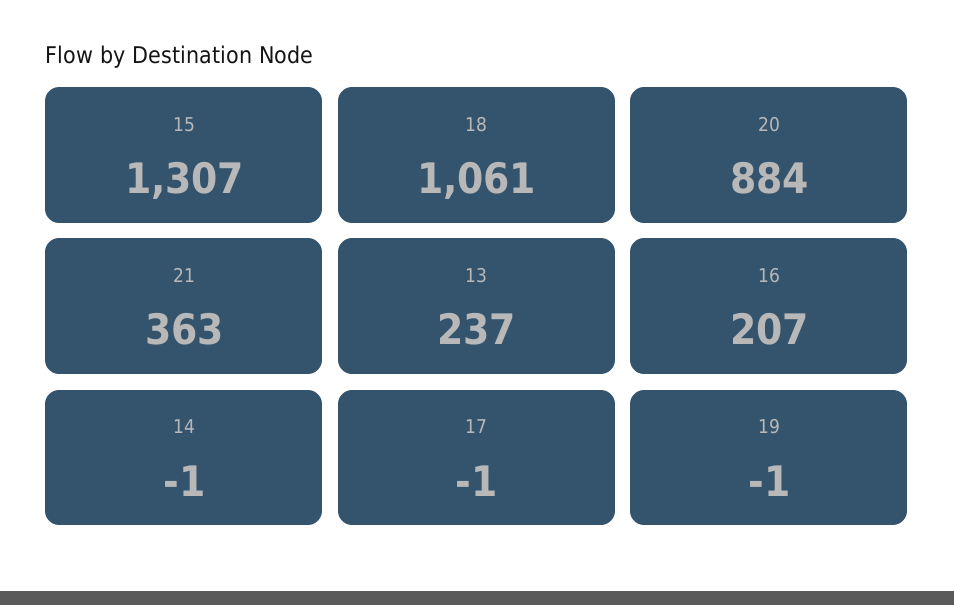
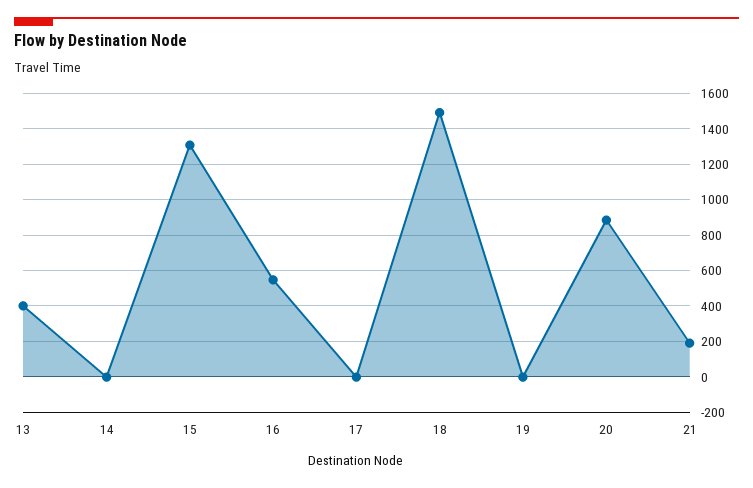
18: 1061 -> 1500
21: 363 -> 200
13: 237 -> 400
16: 207 -> 550

